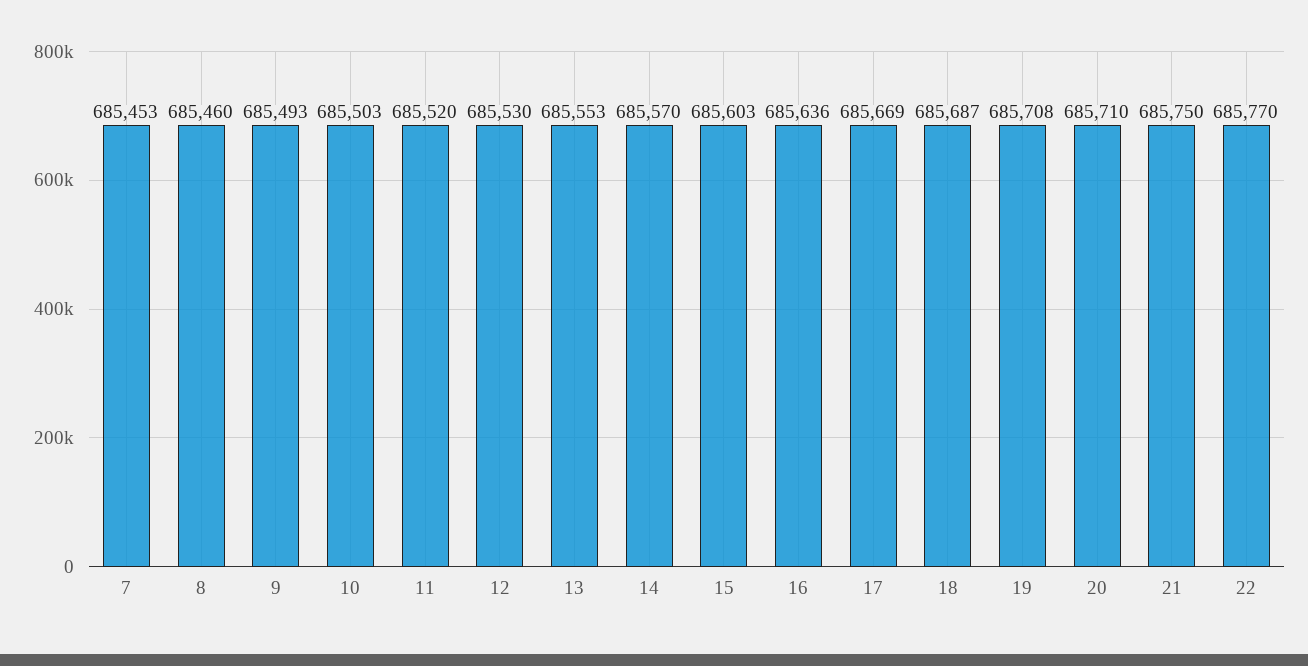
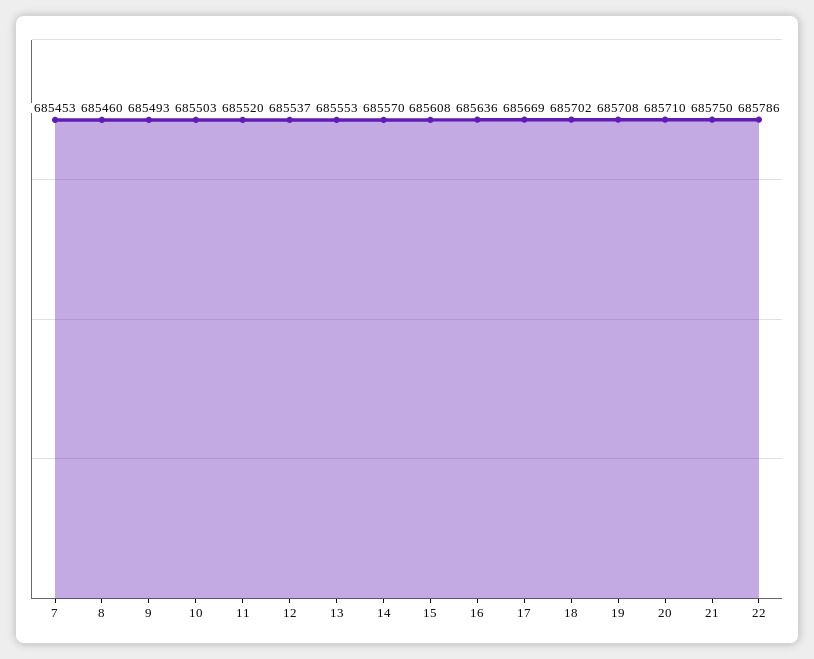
12: 685530 -> 685537
15: 685603 -> 685608
18: 685687 -> 685702
22: 685770 -> 685786

